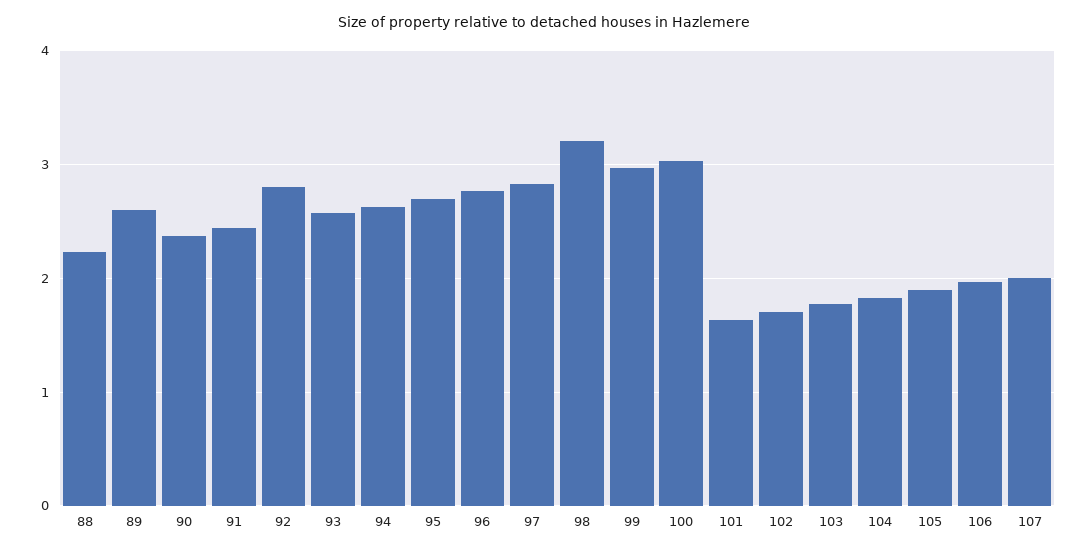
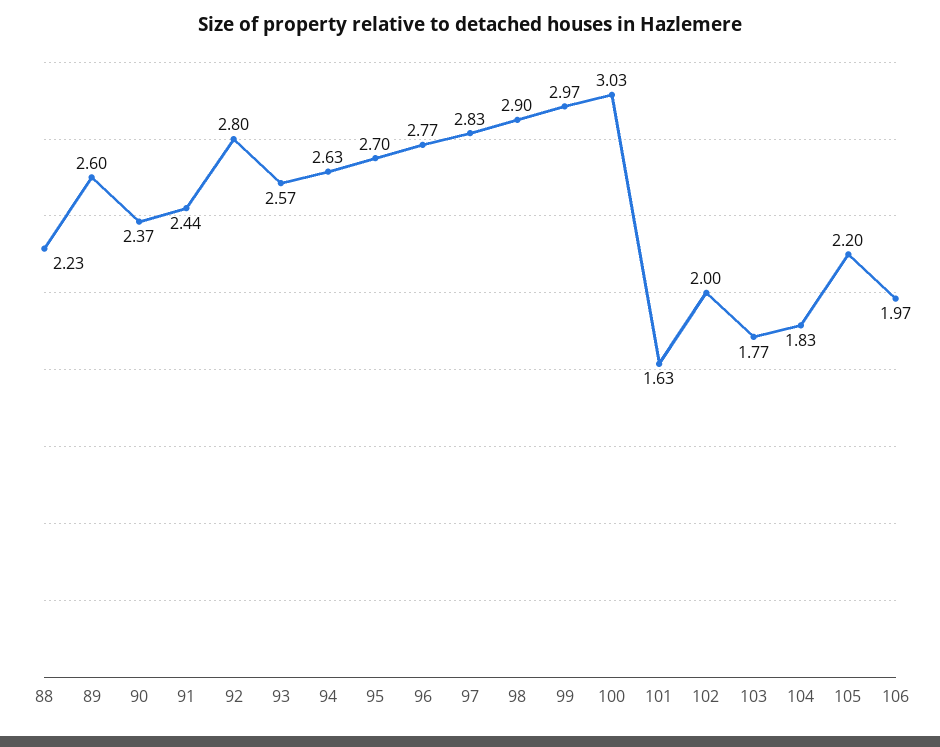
98: 3.2 -> 2.9
102: 1.7 -> 2
105: 1.9 -> 2.2
107: 2 -> none

